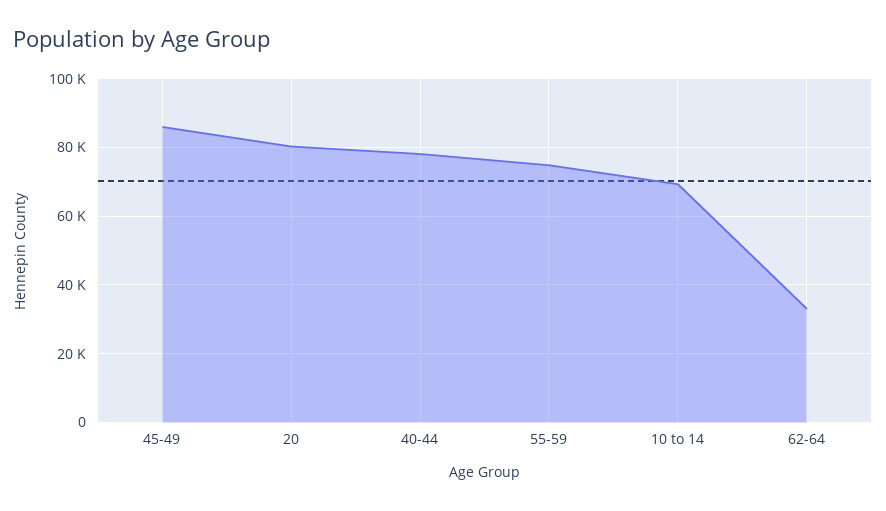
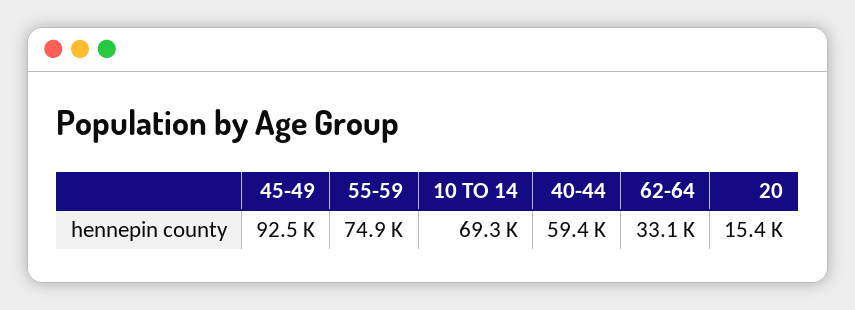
45-49: 86000 -> 92500
20: 80000 -> 15400
40-44: 78000 -> 59400

